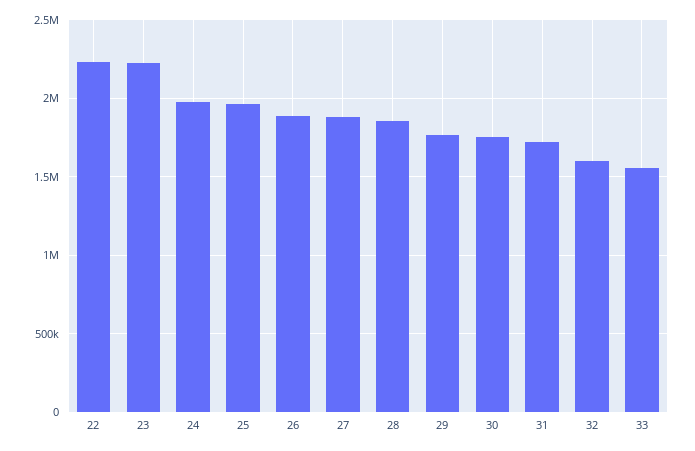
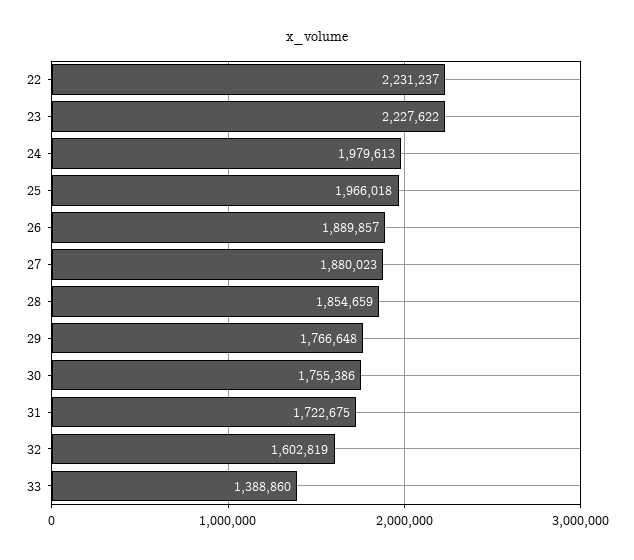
33: 1550000 -> 1388860

